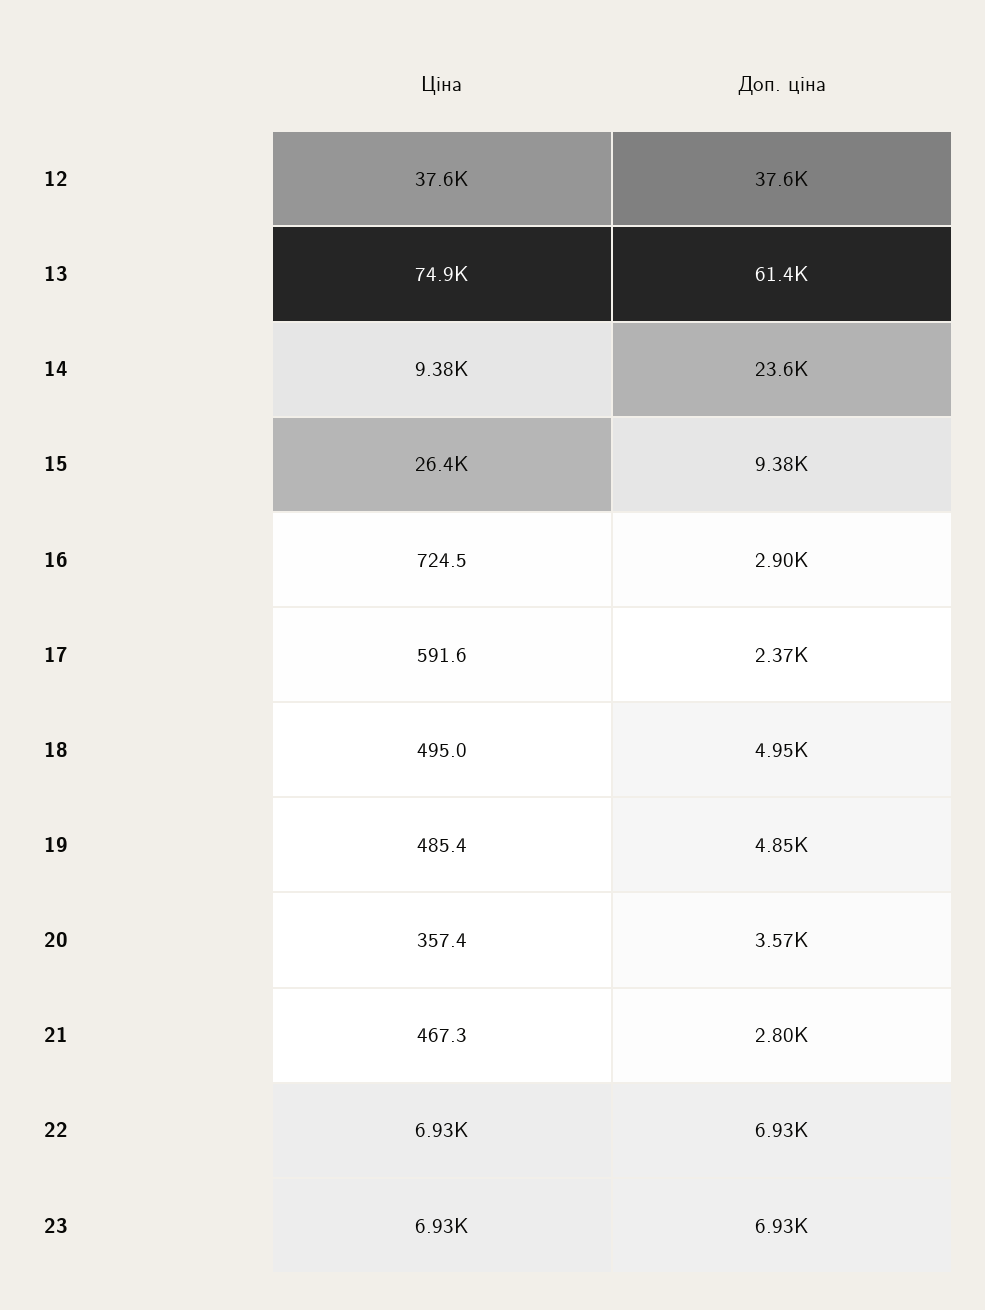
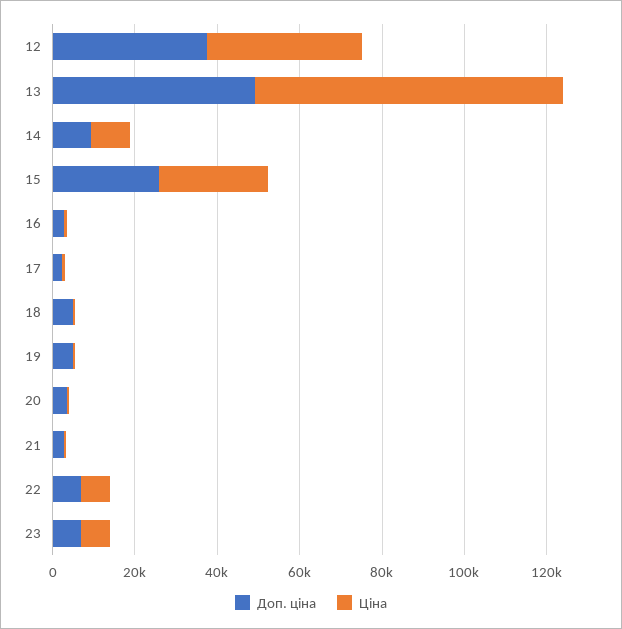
Доп. ціна, 13: 61400 -> 50000
Доп. ціна, 14: 23600 -> 10000
Доп. ціна, 15: 9380 -> 25000

